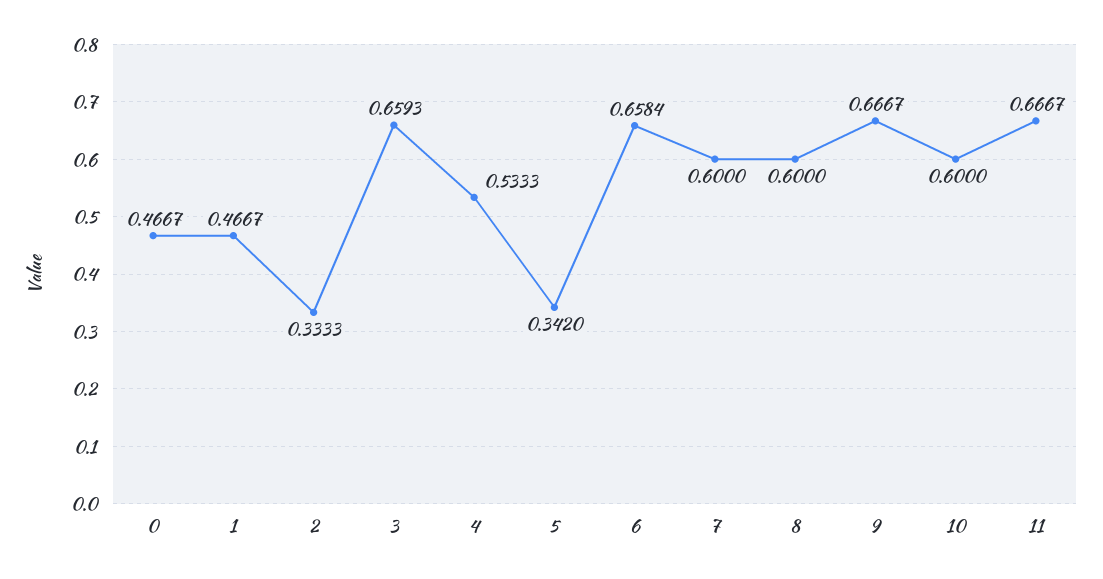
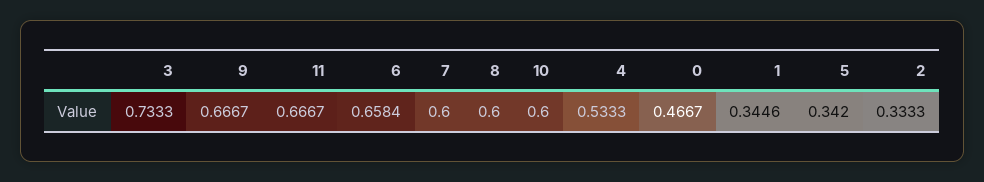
1: 0.4667 -> 0.3446
3: 0.6593 -> 0.7333

